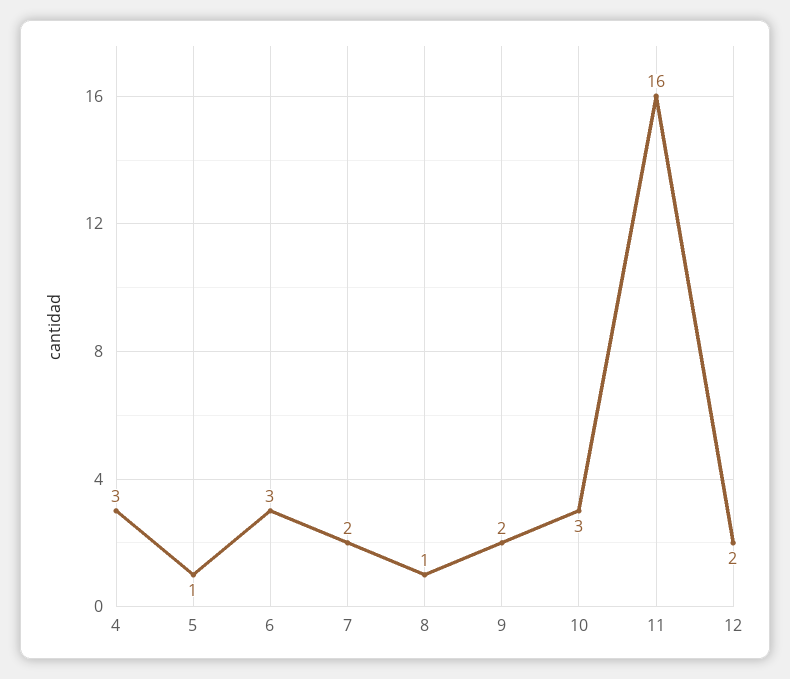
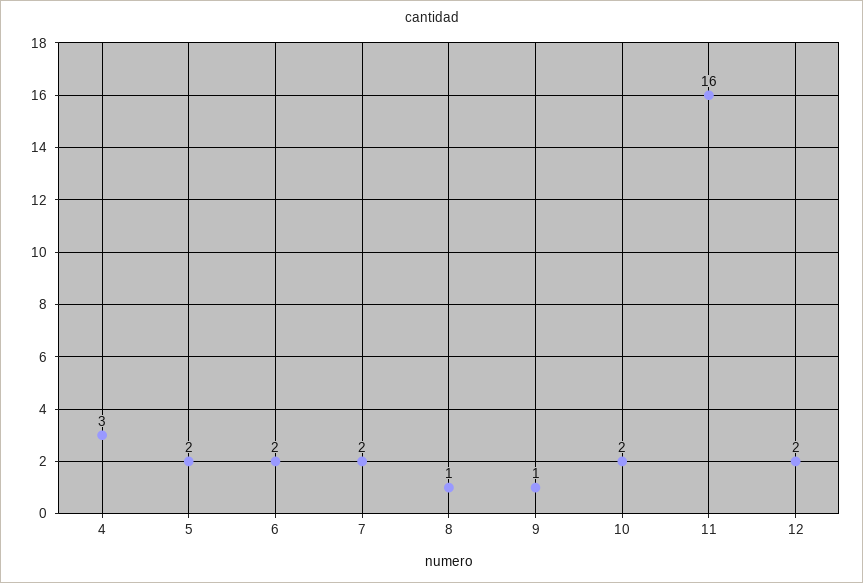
5: 1 -> 2
6: 3 -> 2
9: 2 -> 1
10: 3 -> 2

